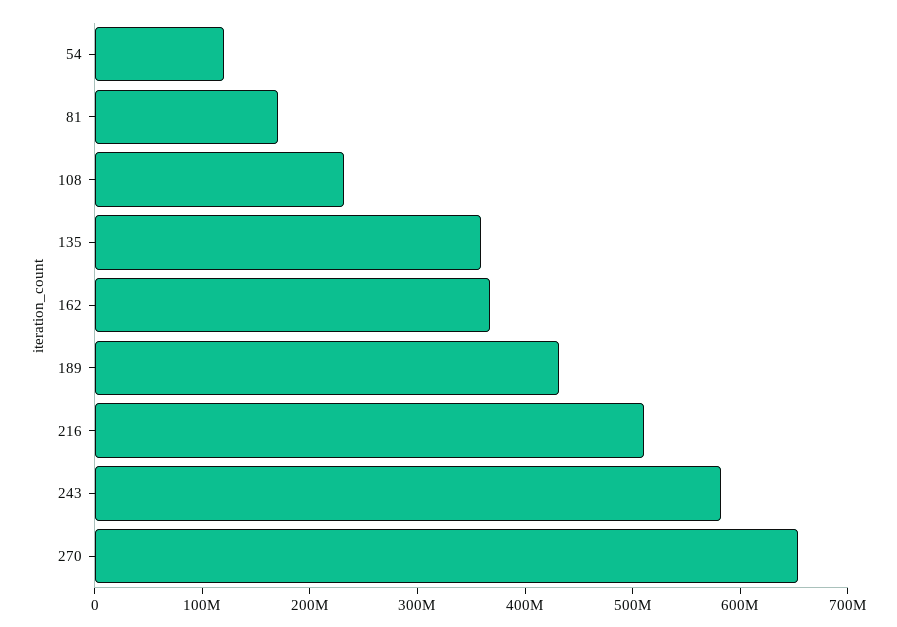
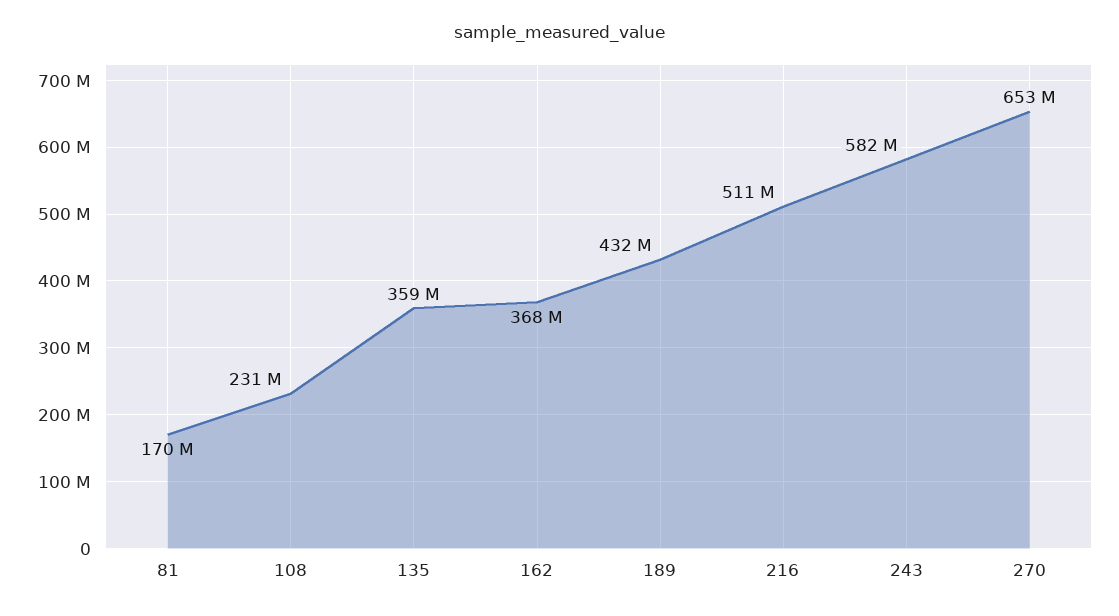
54: 120000000 -> none

